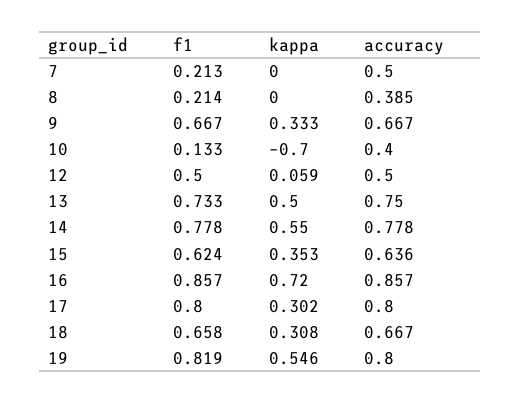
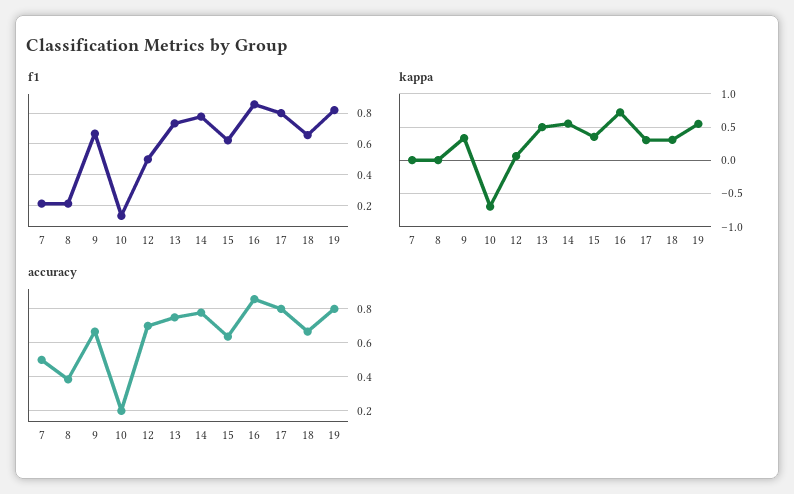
accuracy, 10: 0.4 -> 0.2
accuracy, 12: 0.5 -> 0.7

